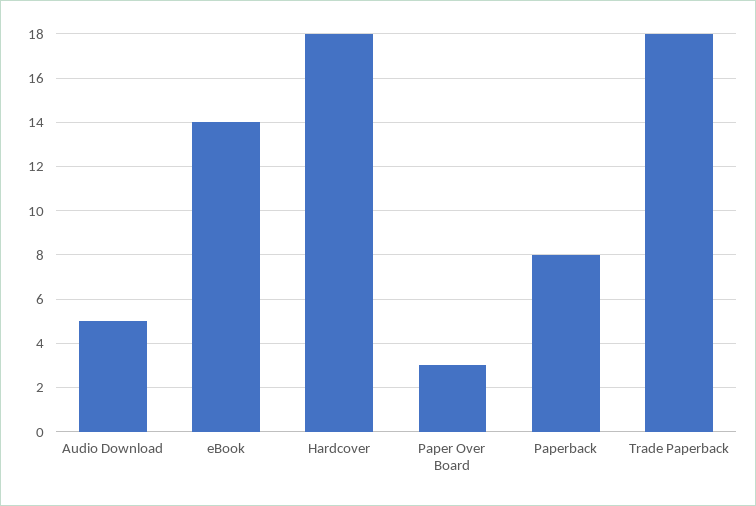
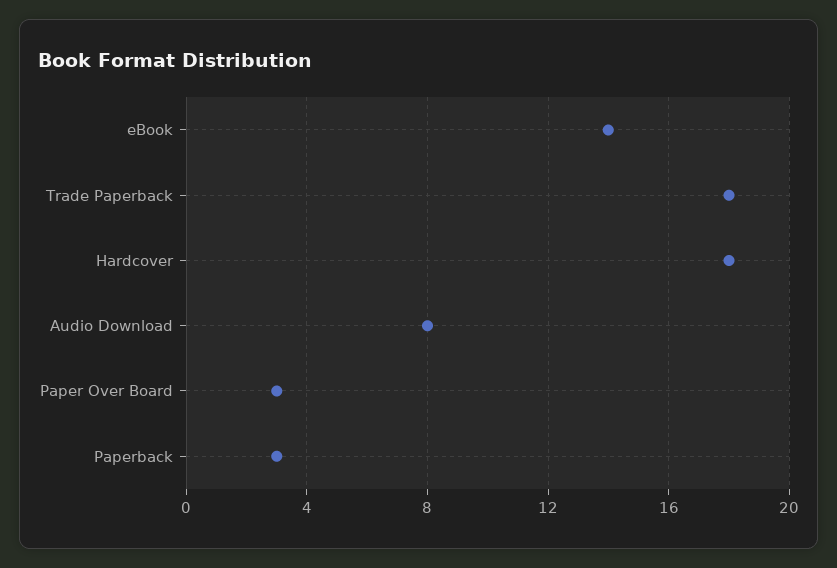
Audio Download: 5 -> 8
Paperback: 8 -> 3

